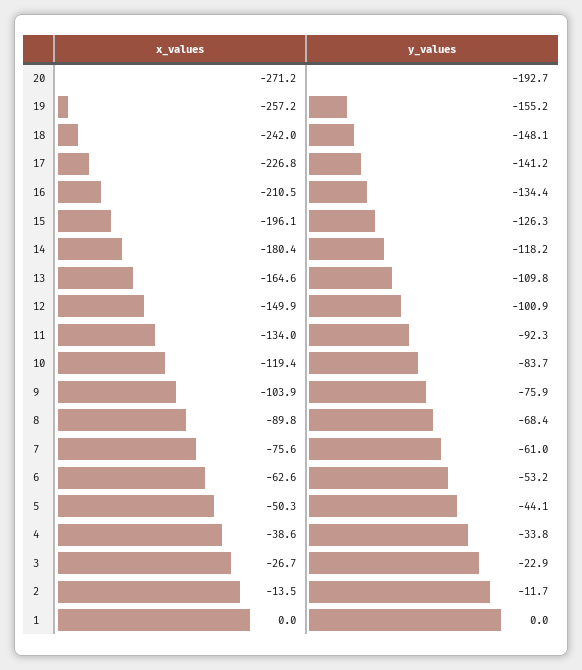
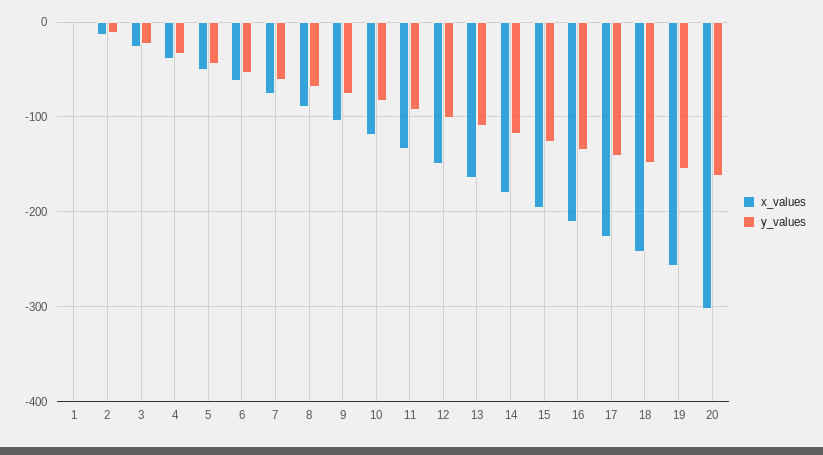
x_values, 20: -271.2 -> -300
y_values, 20: -192.7 -> -160

